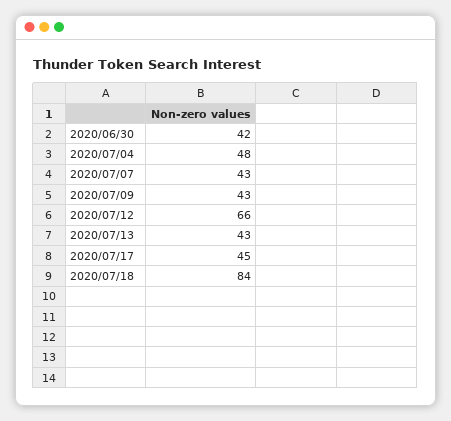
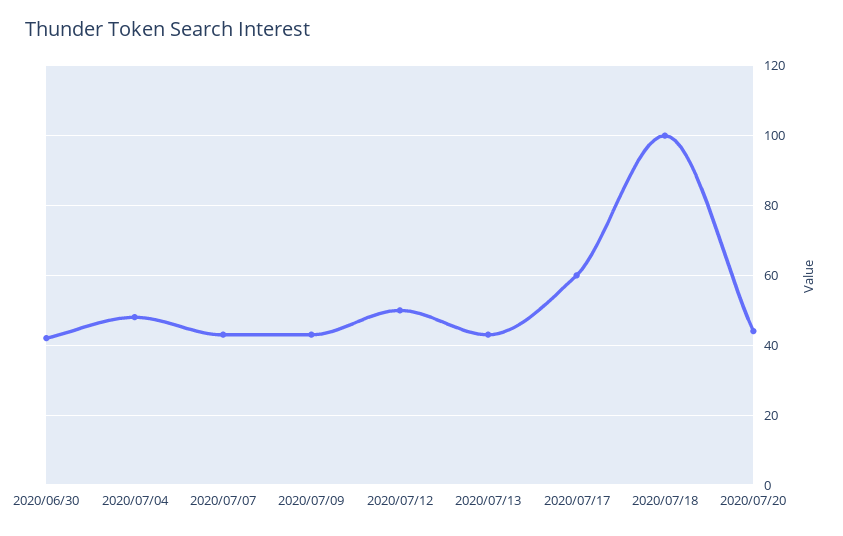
2020/07/12: 66 -> 50
2020/07/17: 45 -> 60
2020/07/18: 84 -> 100
2020/07/20: none -> 45

